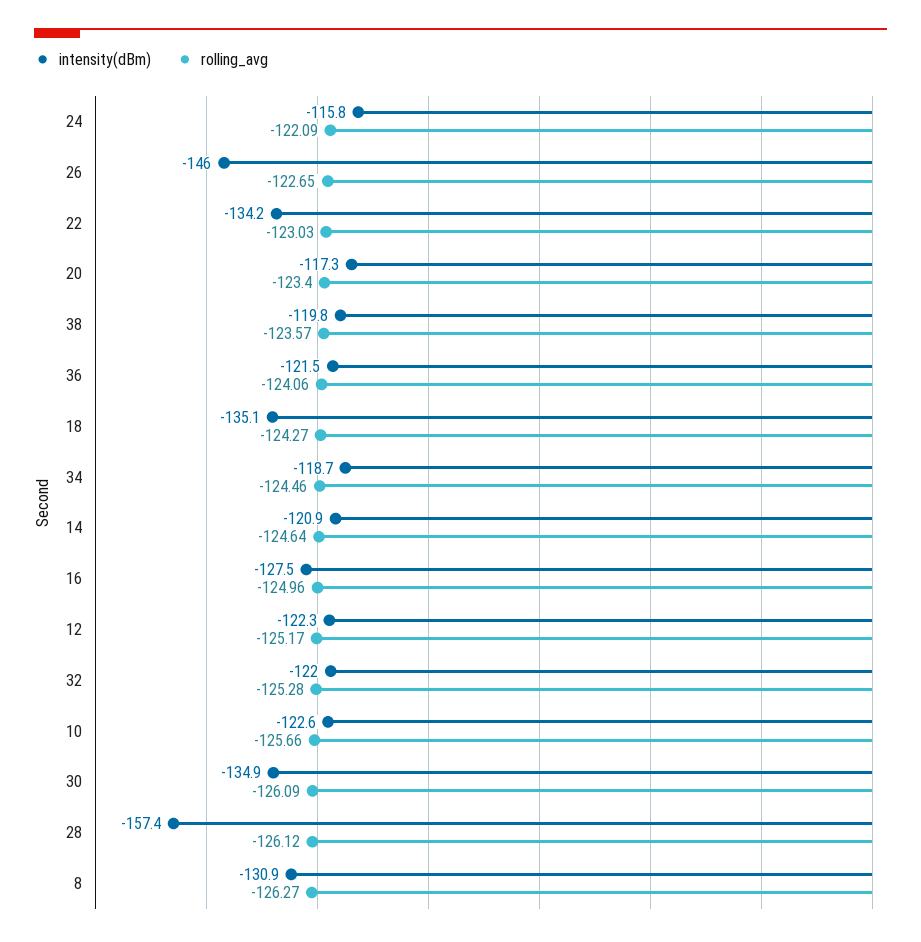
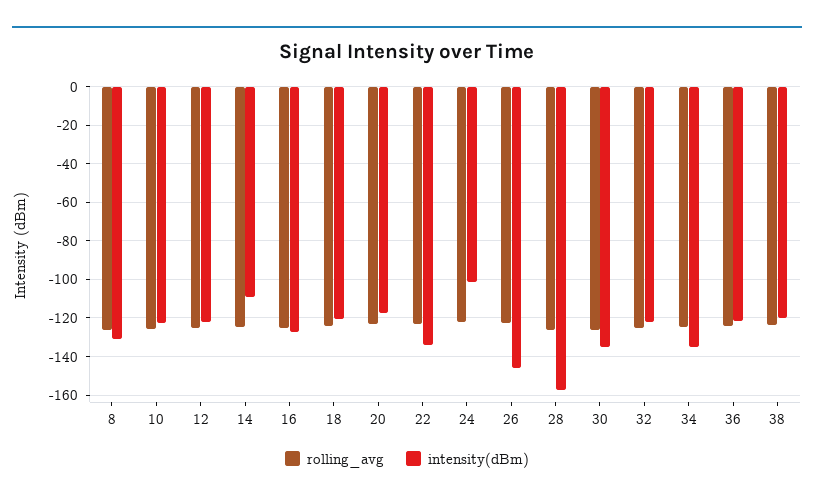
intensity(dBm), 24: -115.8 -> -100
intensity(dBm), 18: -135.1 -> -120
intensity(dBm), 34: -118.7 -> -135
intensity(dBm), 14: -120.9 -> -110

